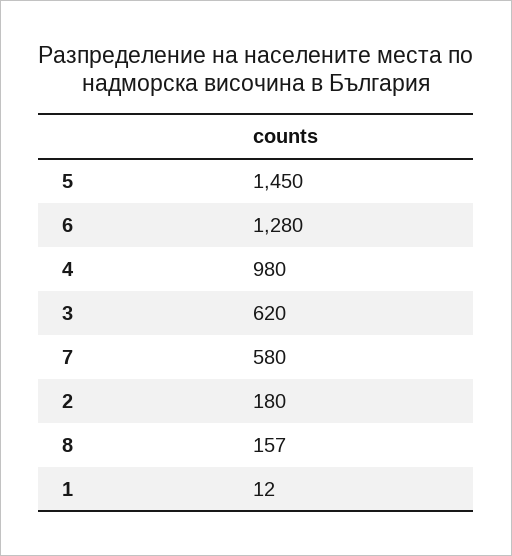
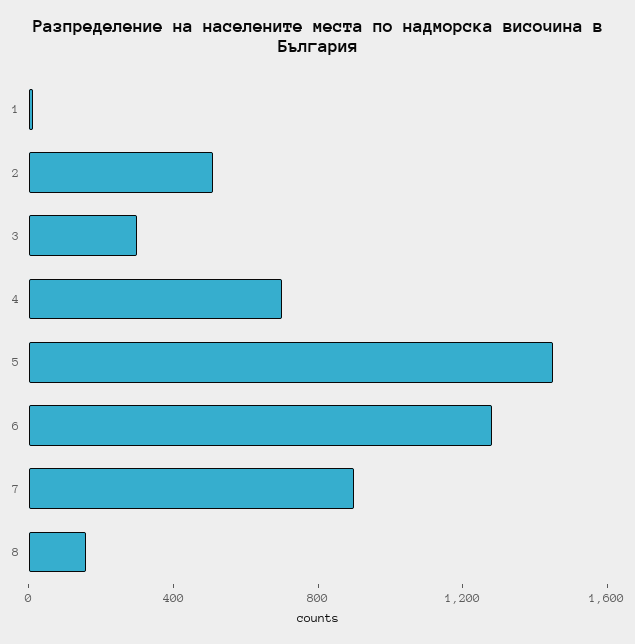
4: 980 -> 700
3: 620 -> 300
7: 580 -> 900
2: 180 -> 500

